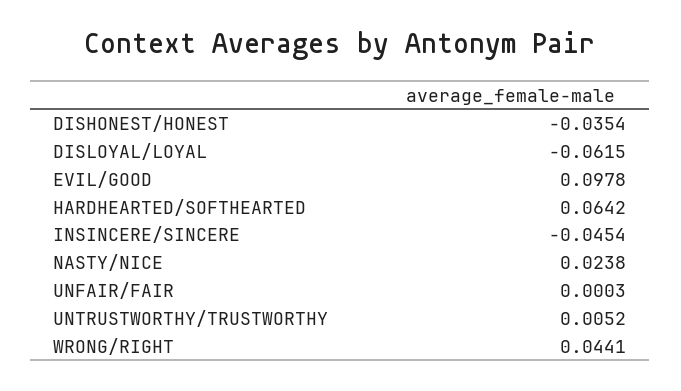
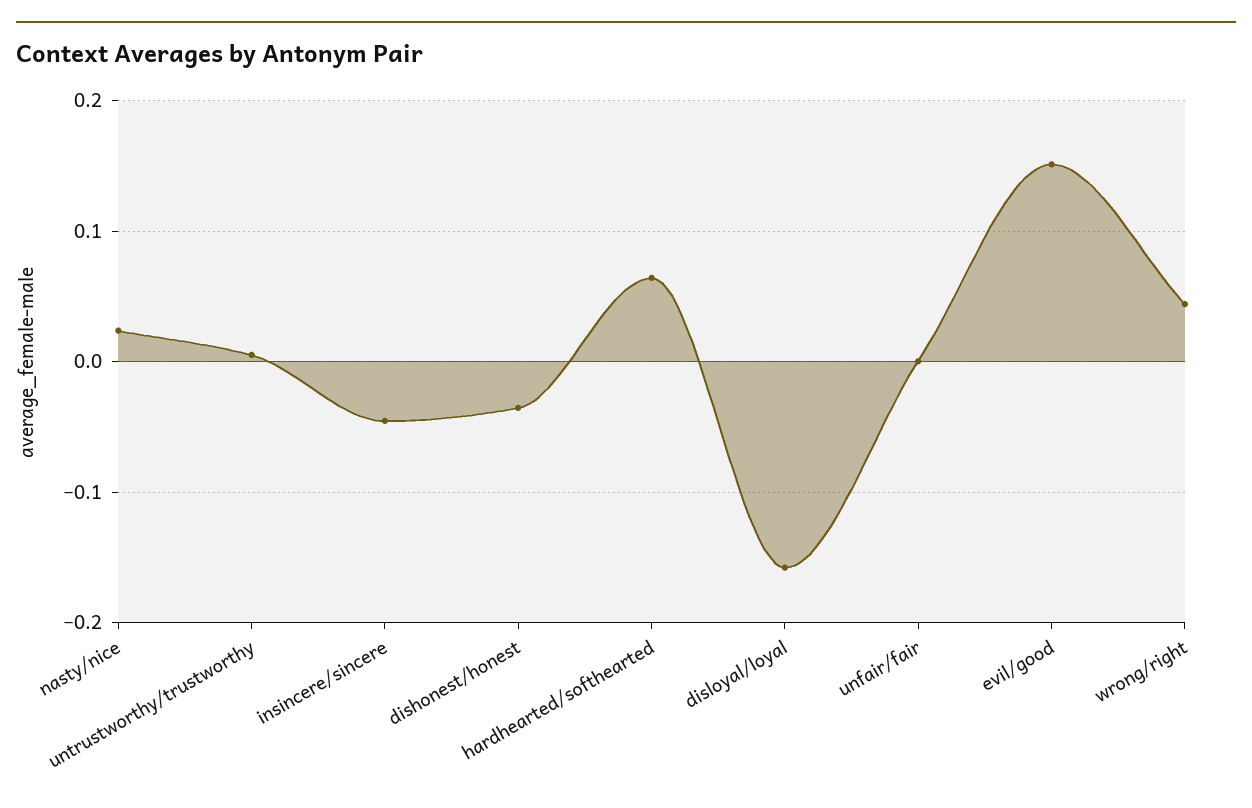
DISLOYAL/LOYAL: -0.0615 -> -0.16
EVIL/GOOD: 0.0978 -> 0.15

